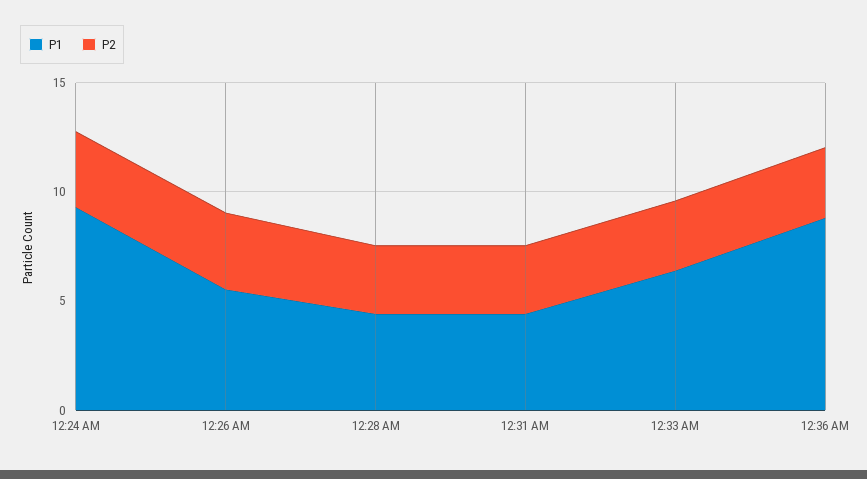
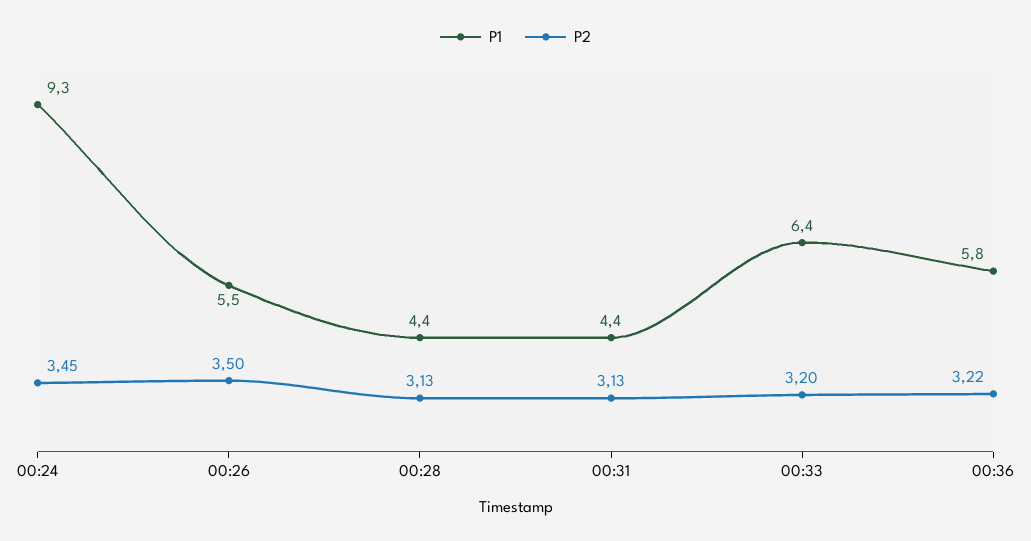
P1, 12:36 AM: 9 -> 5.8

